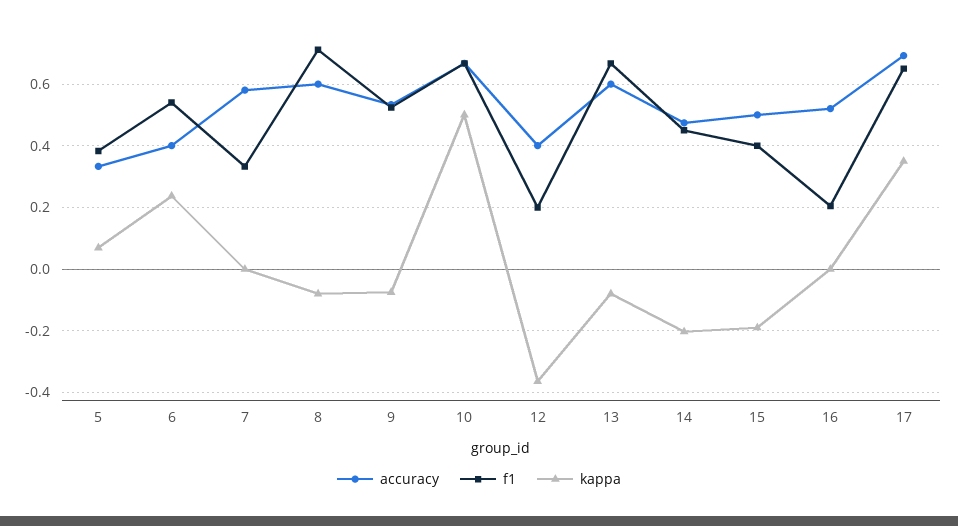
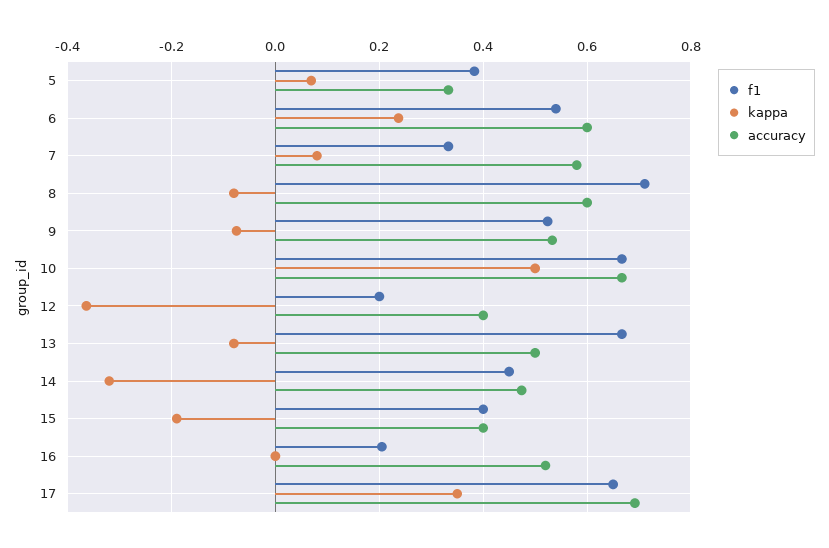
accuracy, 6: 0.4 -> 0.6
kappa, 7: 0 -> 0.08
accuracy, 13: 0.6 -> 0.5
kappa, 14: -0.2 -> -0.32
accuracy, 15: 0.5 -> 0.4

